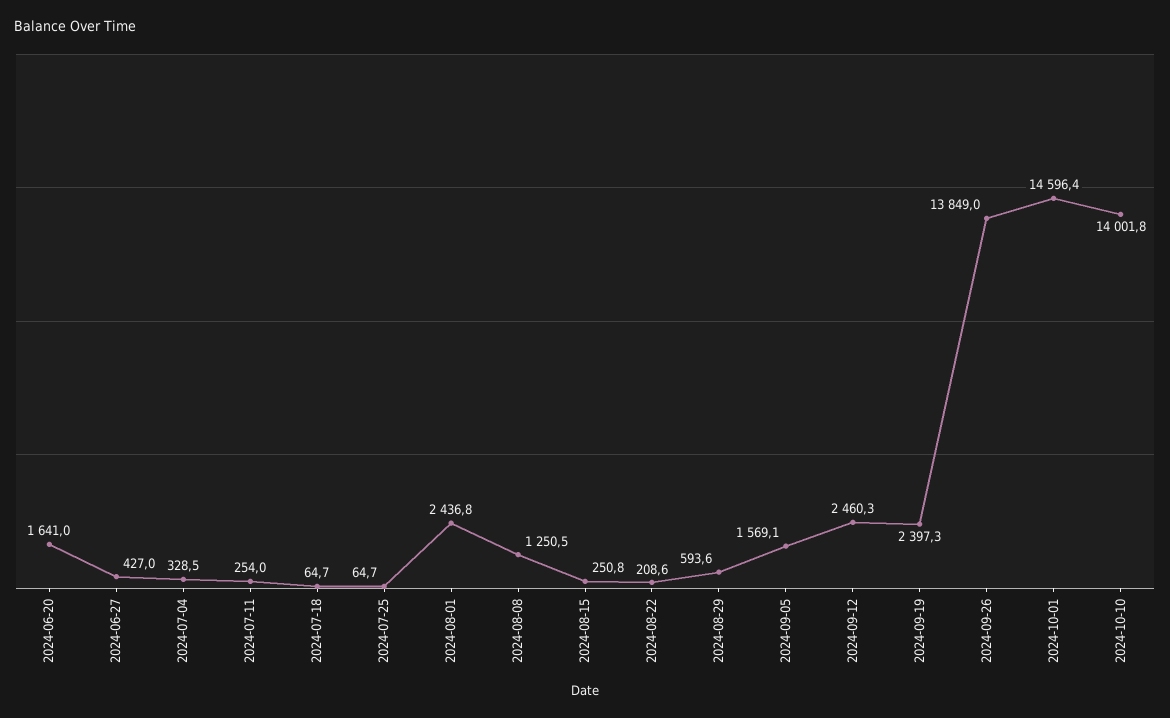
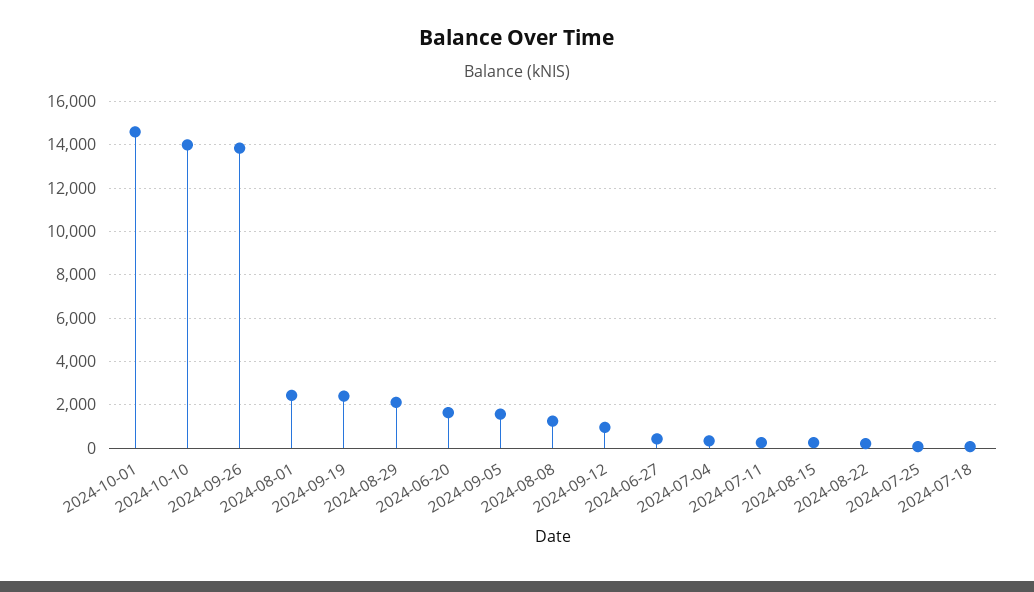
2024-08-29: 593.6 -> 2000
2024-09-12: 2460.3 -> 1000

